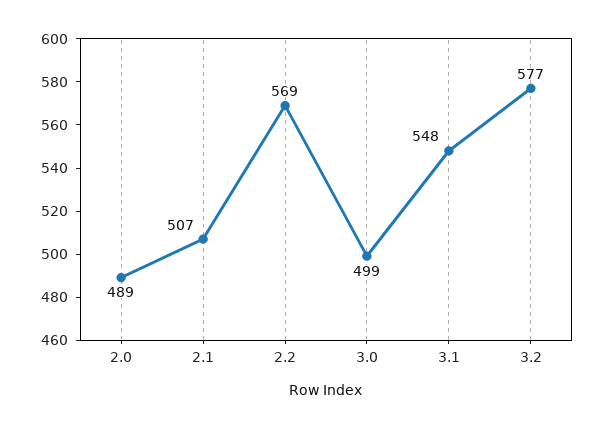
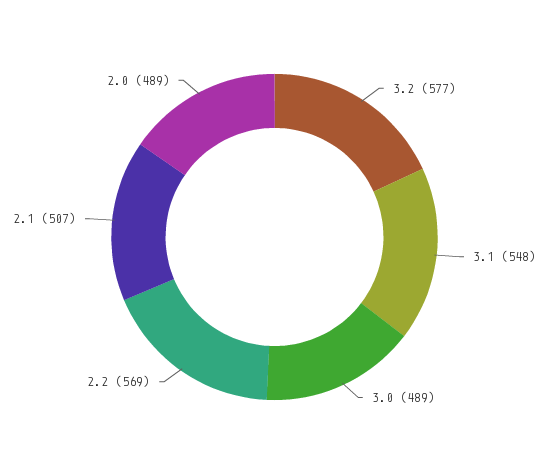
3.0: 499 -> 489

